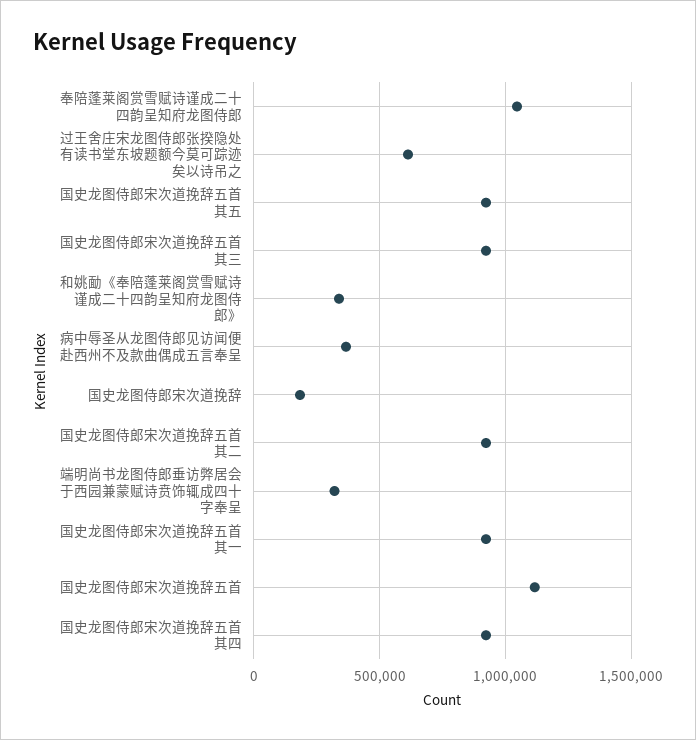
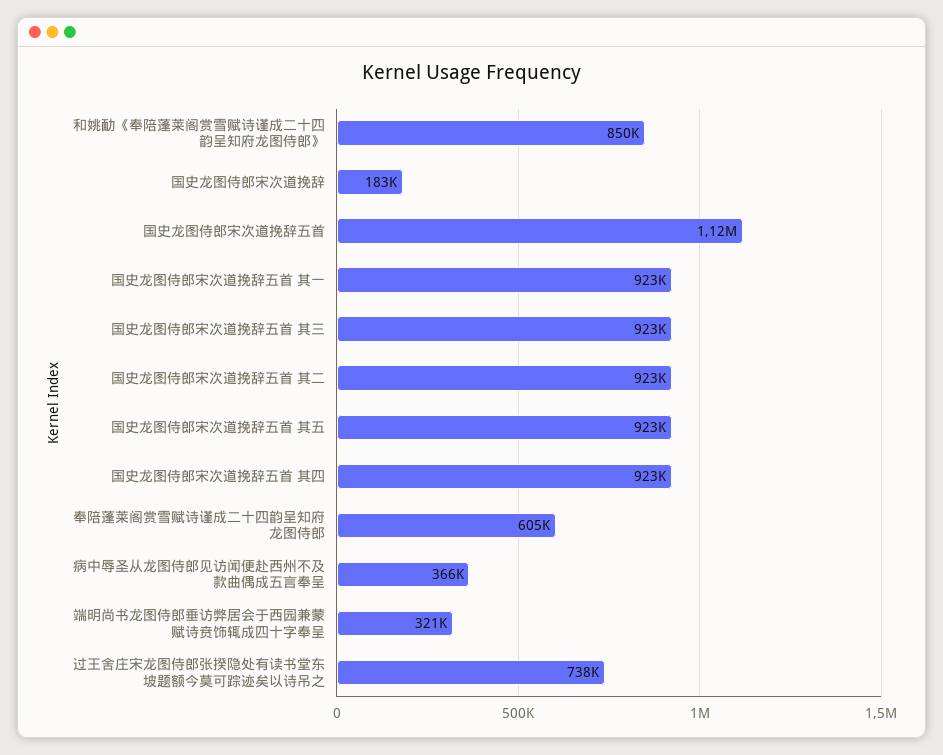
奉陪蓬莱阁赏雪赋诗谨成二十四韵呈知府龙图侍郎: 1050000 -> 605000
过王舍庄宋龙图侍郎张揆隐处有读书堂东坡题额今莫可踪迹矣以诗吊之: 600000 -> 738000
和姚勔《奉陪蓬莱阁赏雪赋诗谨成二十四韵呈知府龙图侍郎》: 350000 -> 850000

